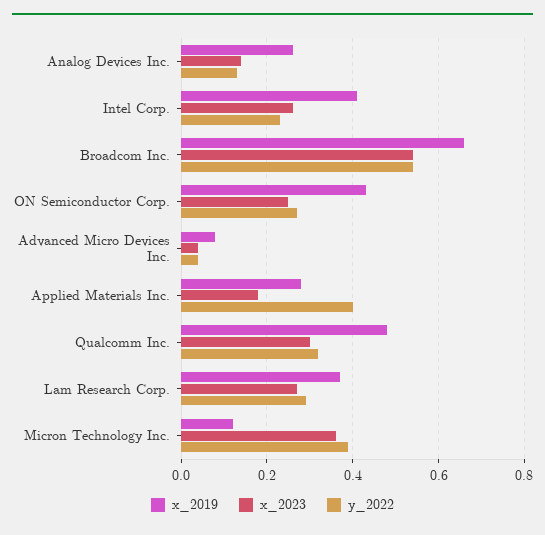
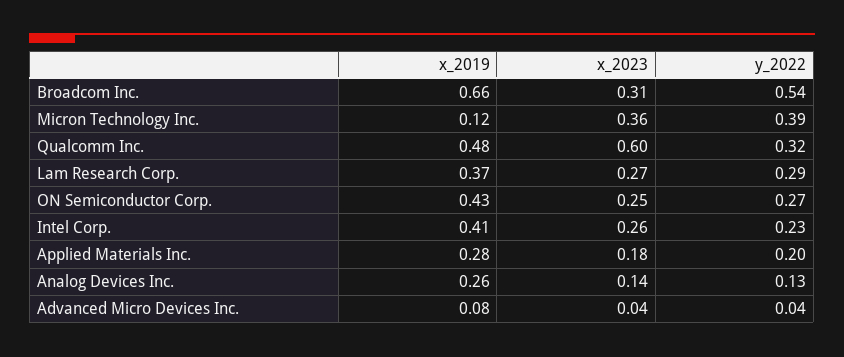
x_2023, Broadcom Inc.: 0.55 -> 0.31
y_2022, Applied Materials Inc.: 0.4 -> 0.2
x_2023, Qualcomm Inc.: 0.3 -> 0.6

